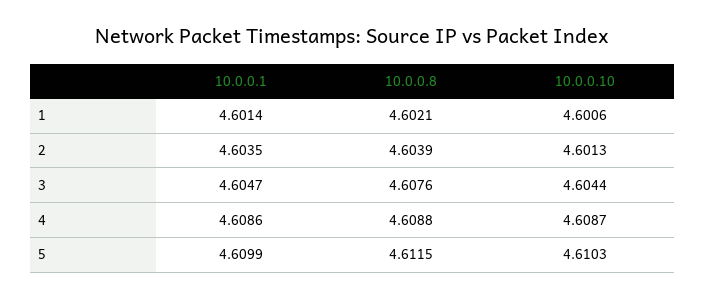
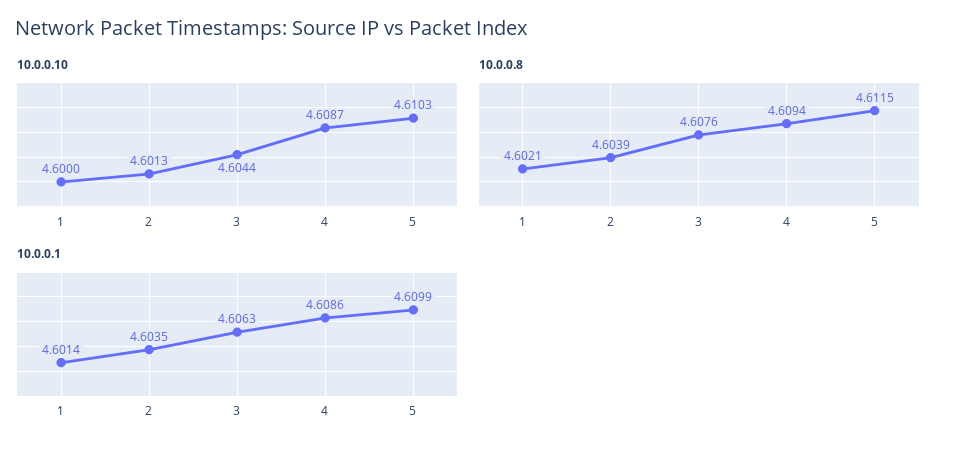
10.0.0.10, 1: 4.6006 -> 4.6
10.0.0.1, 3: 4.6047 -> 4.6063
10.0.0.8, 4: 4.6088 -> 4.6094

